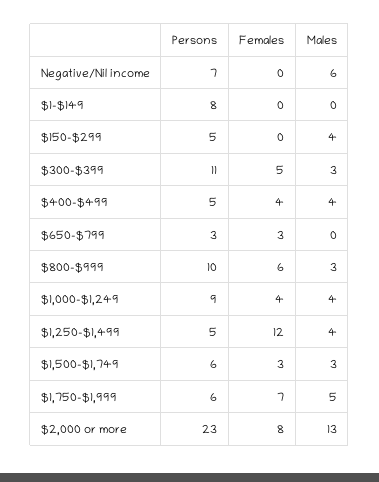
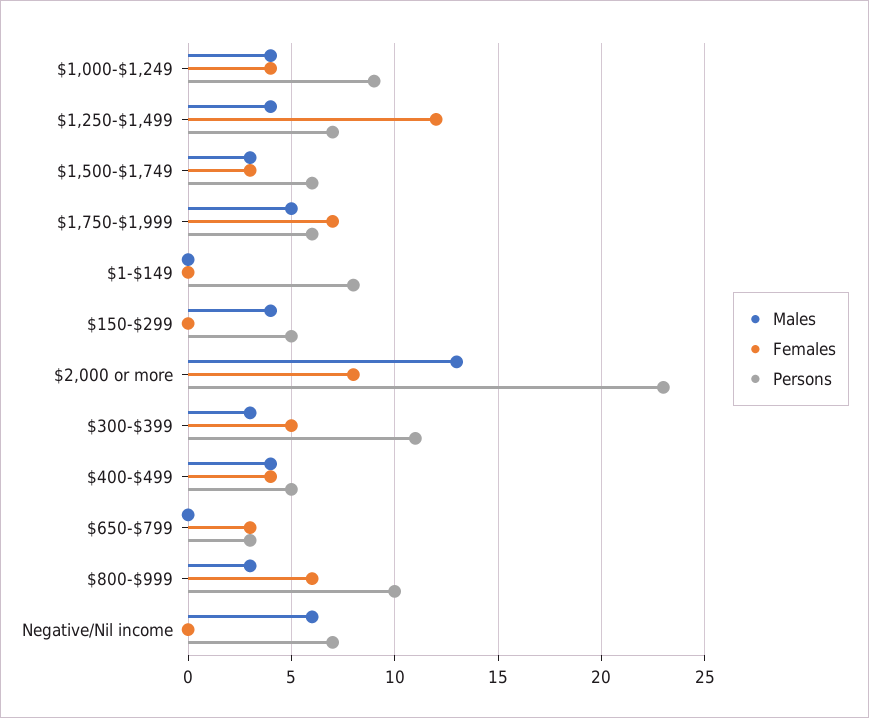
Persons, $1,250-$1,499: 5 -> 7

